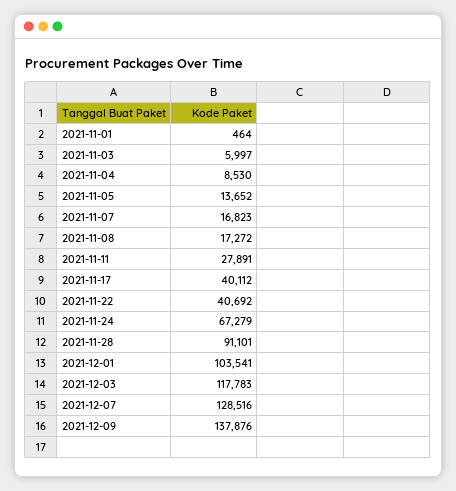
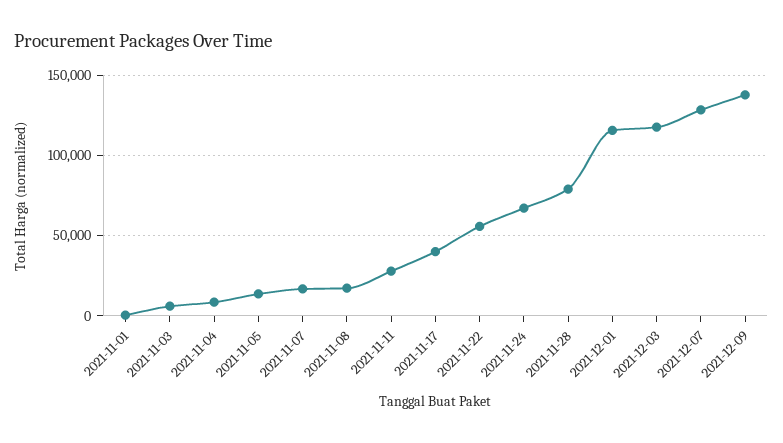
2021-11-22: 40692 -> 55000
2021-11-28: 91101 -> 80000
2021-12-01: 103541 -> 115000

